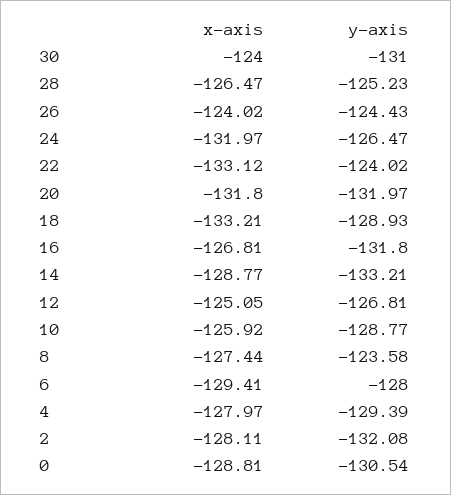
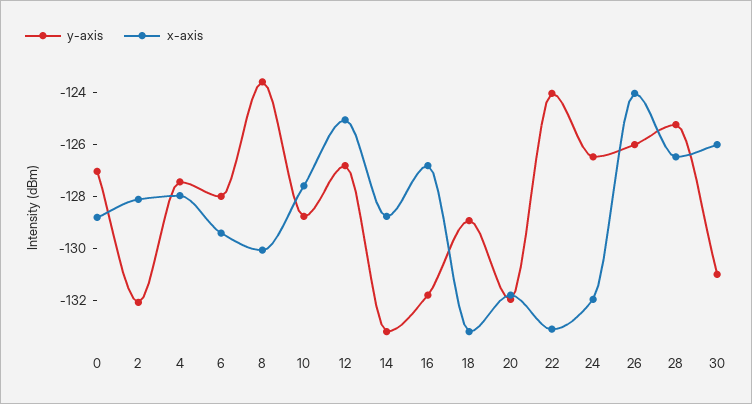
x-axis, 30: -124 -> -126
y-axis, 26: -124.43 -> -126
x-axis, 10: -125.92 -> -127.5
x-axis, 8: -127.44 -> -130
y-axis, 4: -129.39 -> -127.5
y-axis, 0: -130.54 -> -127

